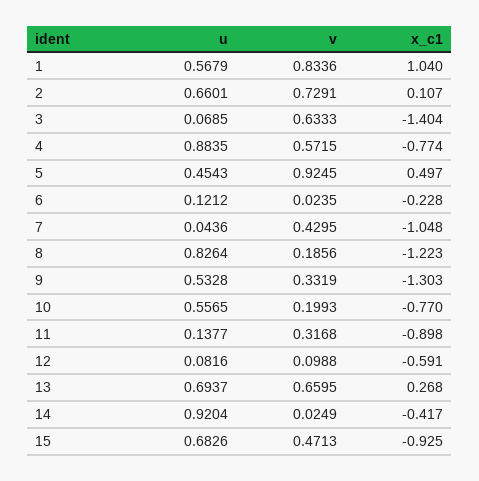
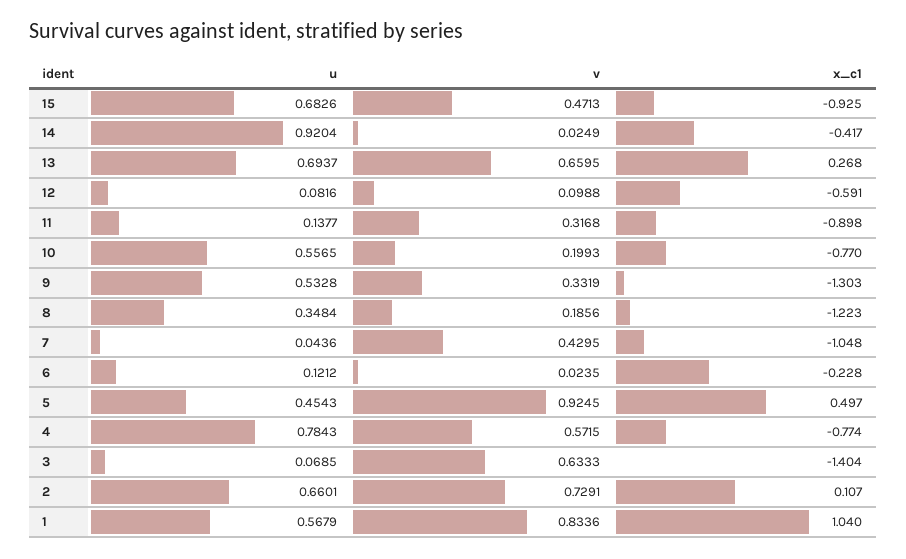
u, 4: 0.8835 -> 0.7843
u, 8: 0.8264 -> 0.3484

